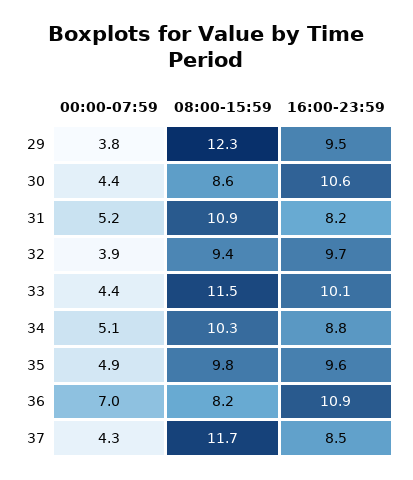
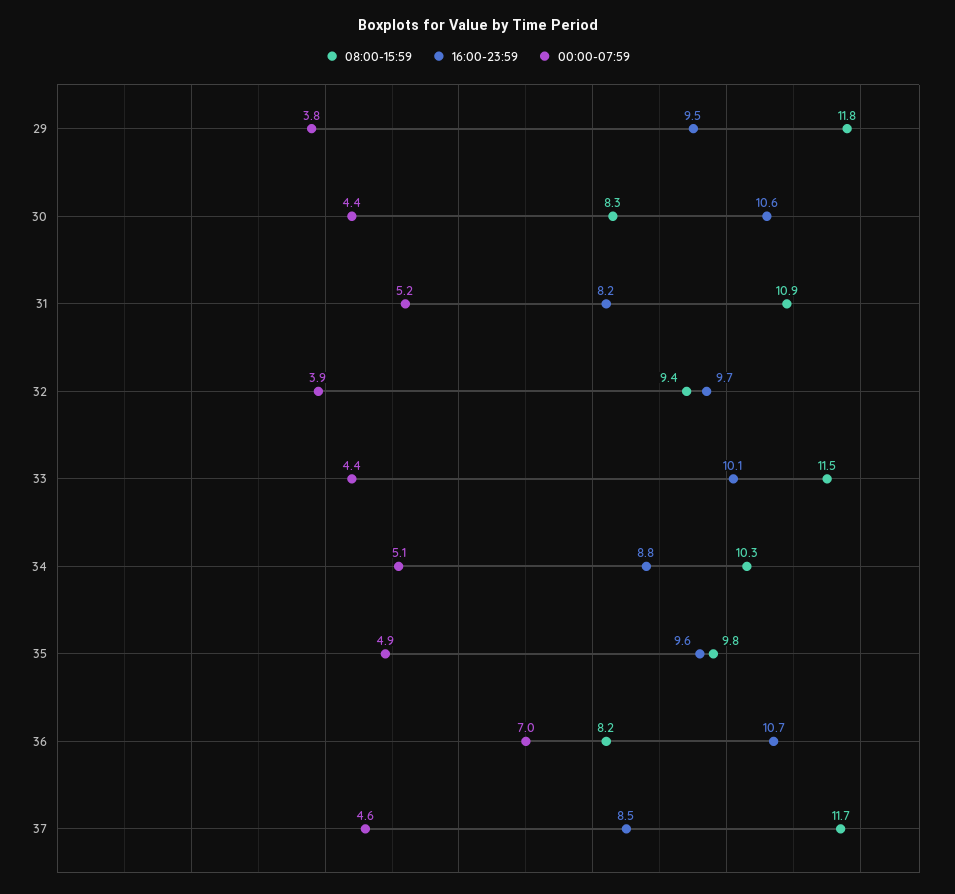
08:00-15:59, 29: 12.3 -> 11.8
08:00-15:59, 30: 8.6 -> 8.3
16:00-23:59, 36: 10.9 -> 10.7
00:00-07:59, 37: 4.3 -> 4.6

